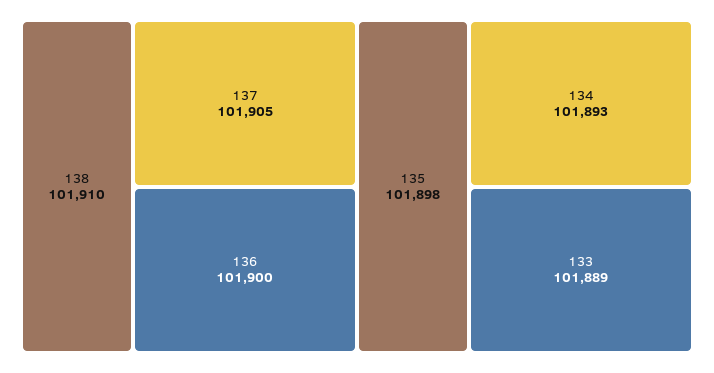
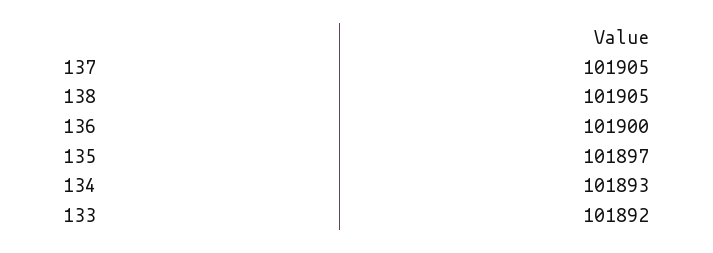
138: 101910 -> 101905
135: 101898 -> 101897
133: 101889 -> 101892

